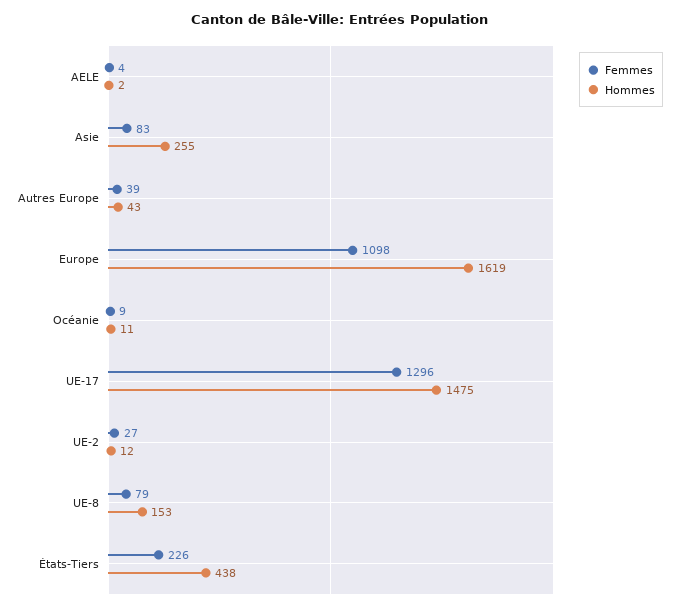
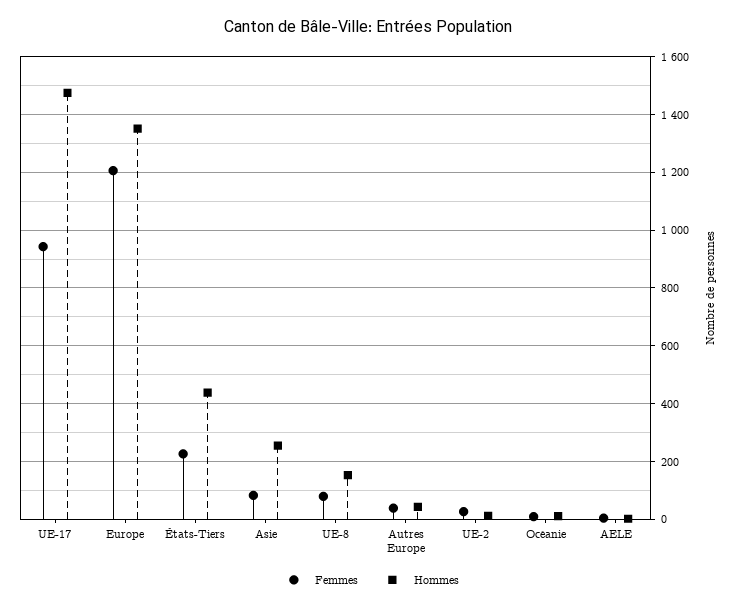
Femmes, Europe: 1098 -> 1200
Hommes, Europe: 1619 -> 1350
Femmes, UE-17: 1296 -> 950

